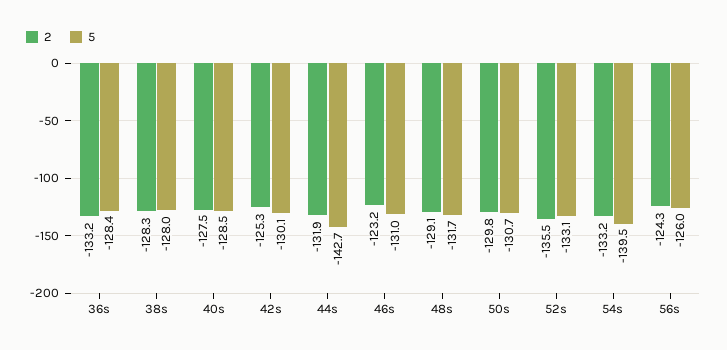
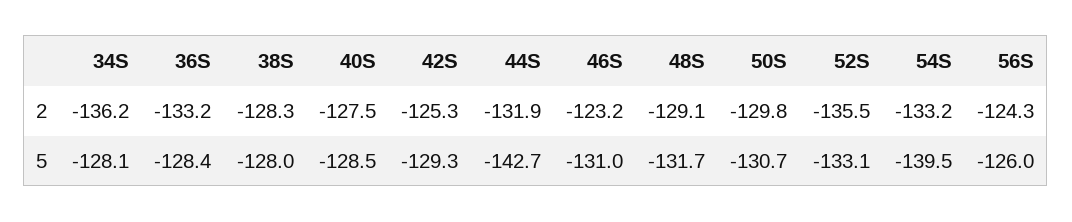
5, 42s: -130.1 -> -129.3
2, 34S: none -> -136.2
5, 34S: none -> -128.1

